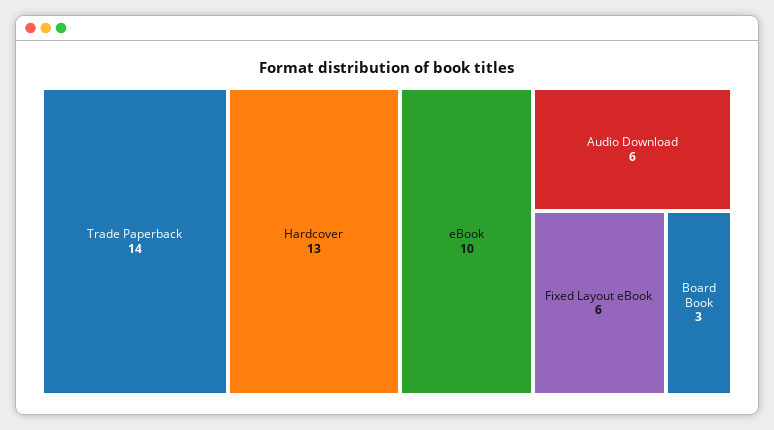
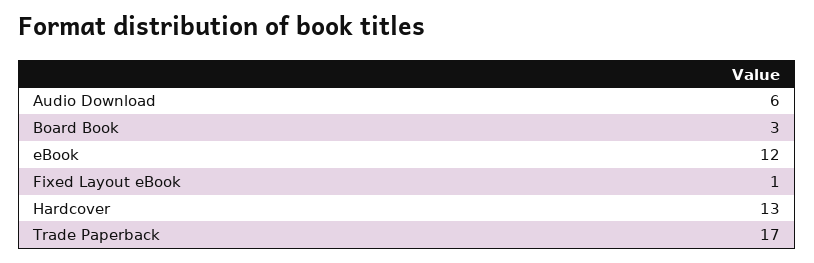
Trade Paperback: 14 -> 17
eBook: 10 -> 12
Fixed Layout eBook: 6 -> 1

